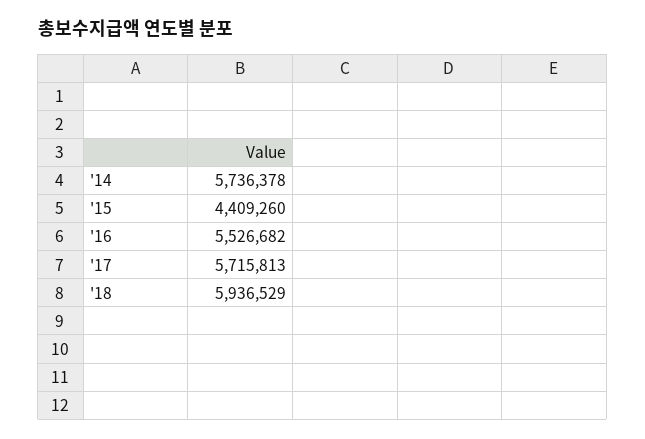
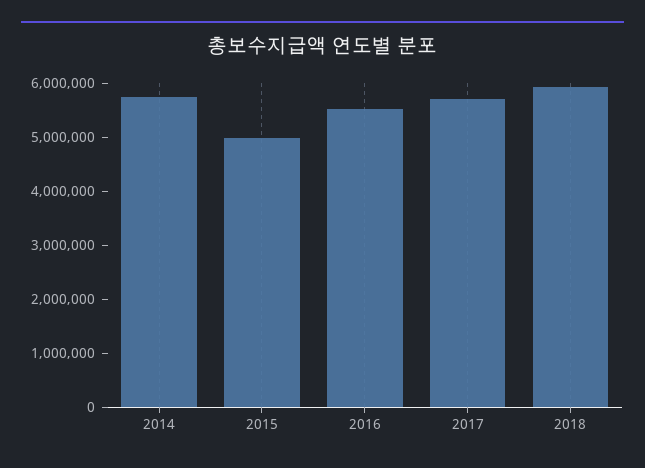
'15: 4409260 -> 5000000

